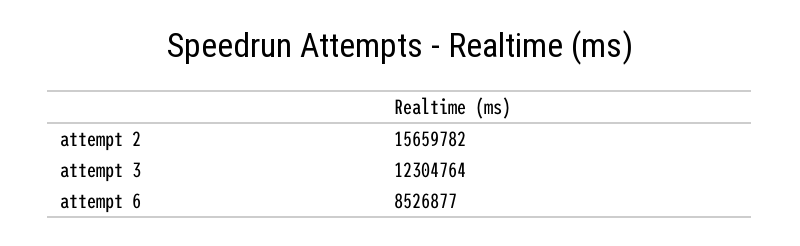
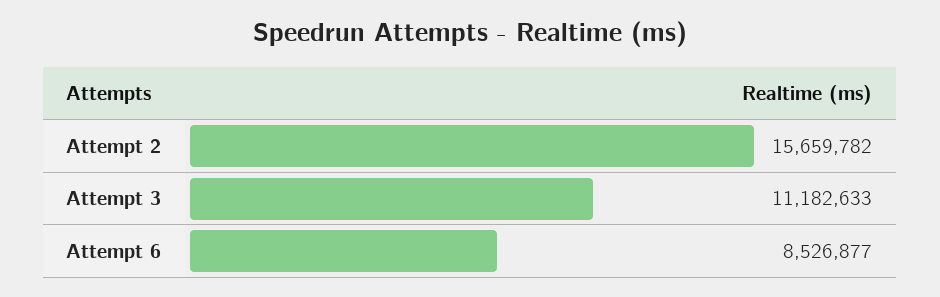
attempt 3: 12304764 -> 11182633

